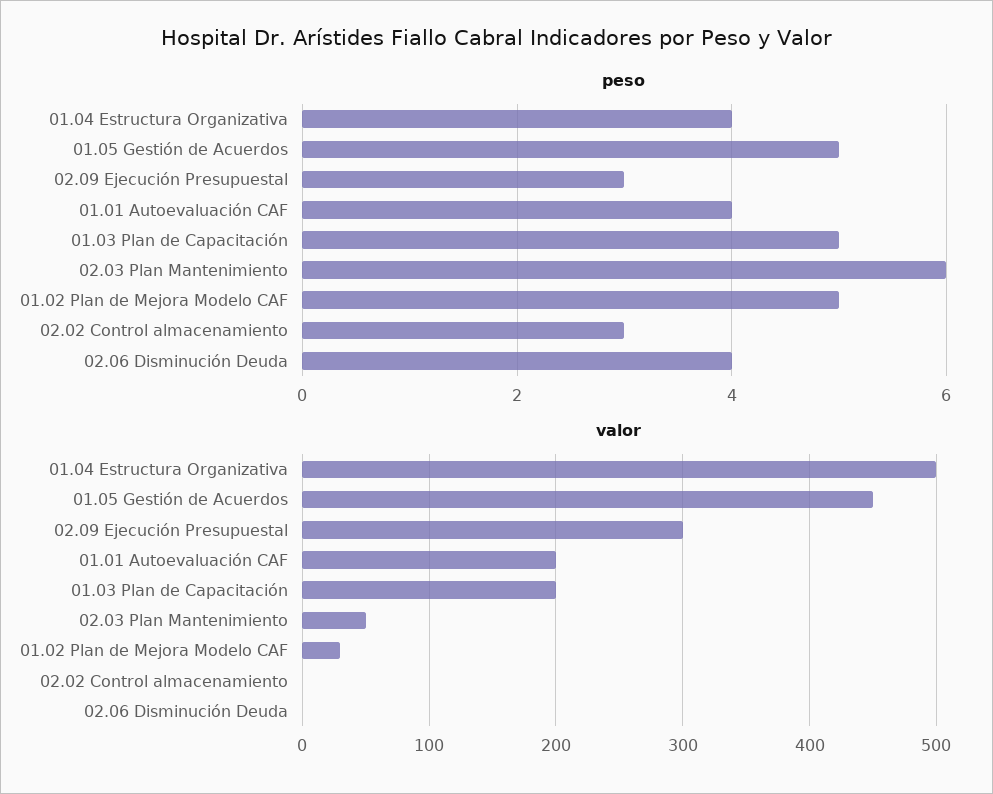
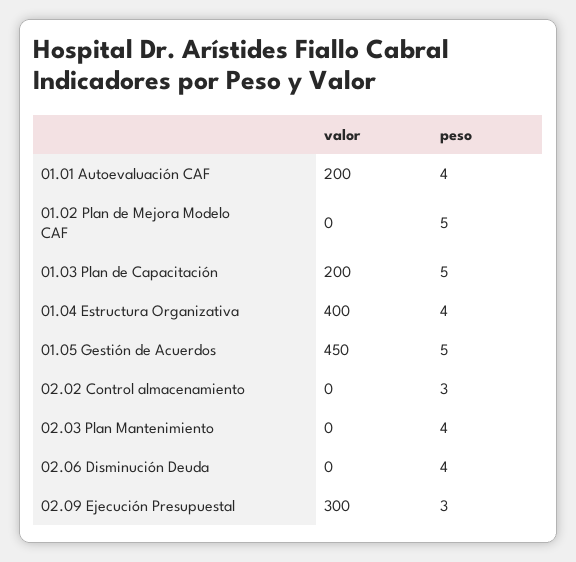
peso, 02.03 Plan Mantenimiento: 6 -> 4
valor, 01.04 Estructura Organizativa: 500 -> 400
valor, 02.03 Plan Mantenimiento: 50 -> 0
valor, 01.02 Plan de Mejora Modelo CAF: 30 -> 0

